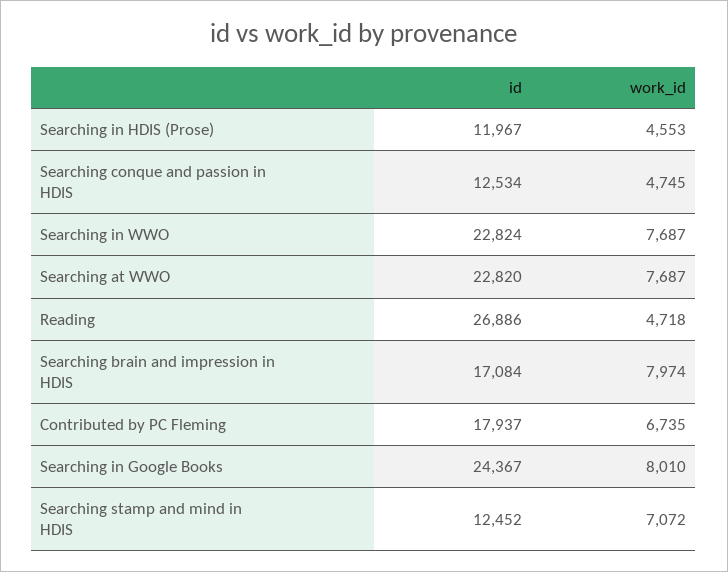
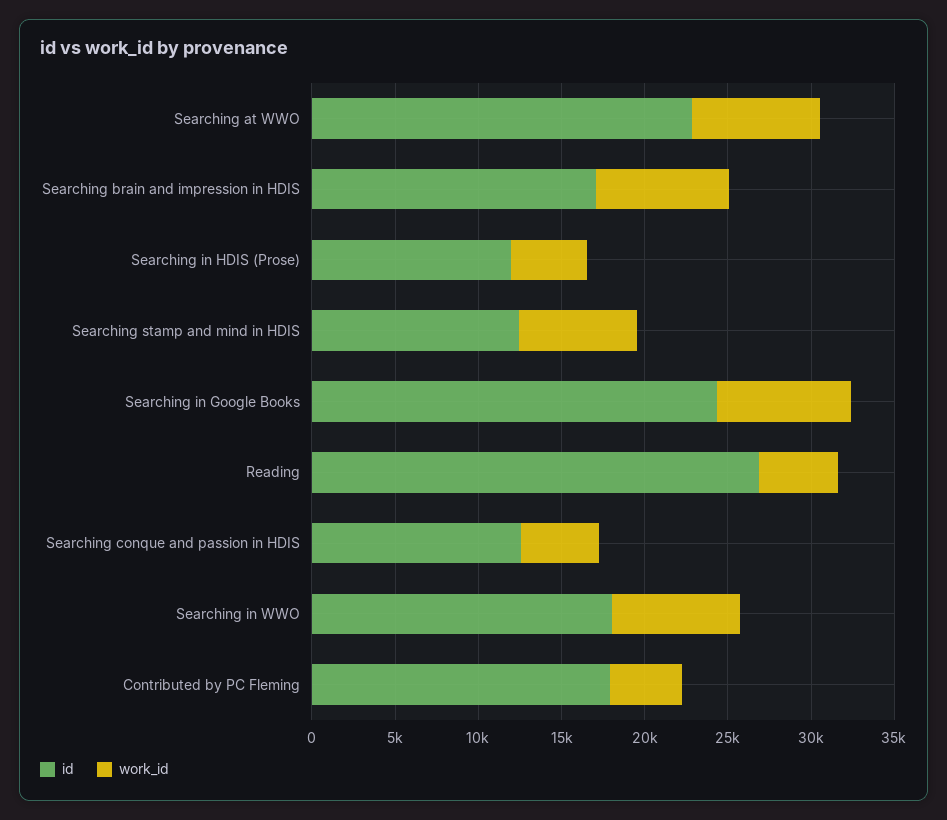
id, Searching in WWO: 22824 -> 18000
work_id, Contributed by PC Fleming: 6735 -> 4000

